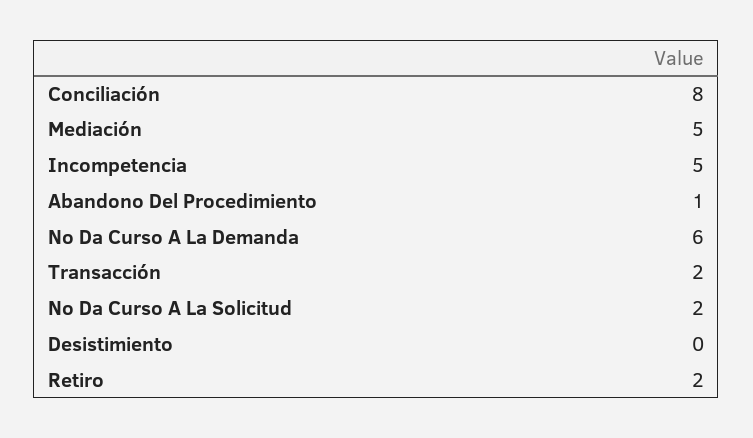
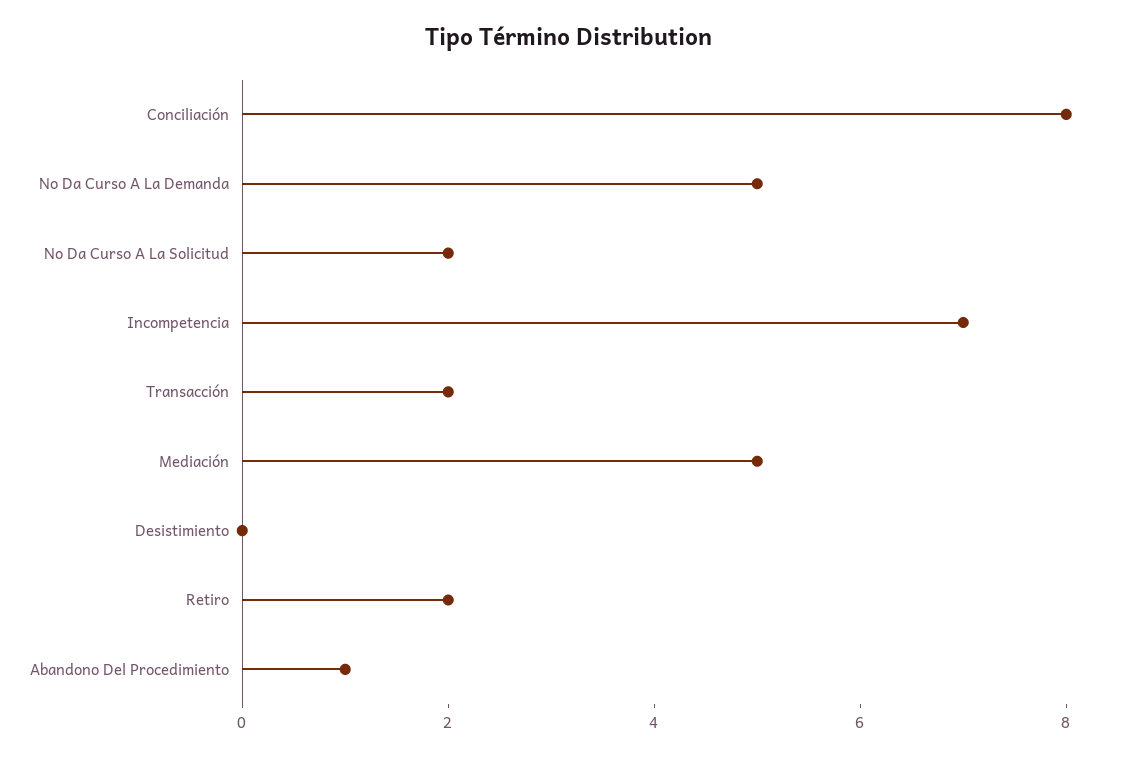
Incompetencia: 5 -> 7
No Da Curso A La Demanda: 6 -> 5

